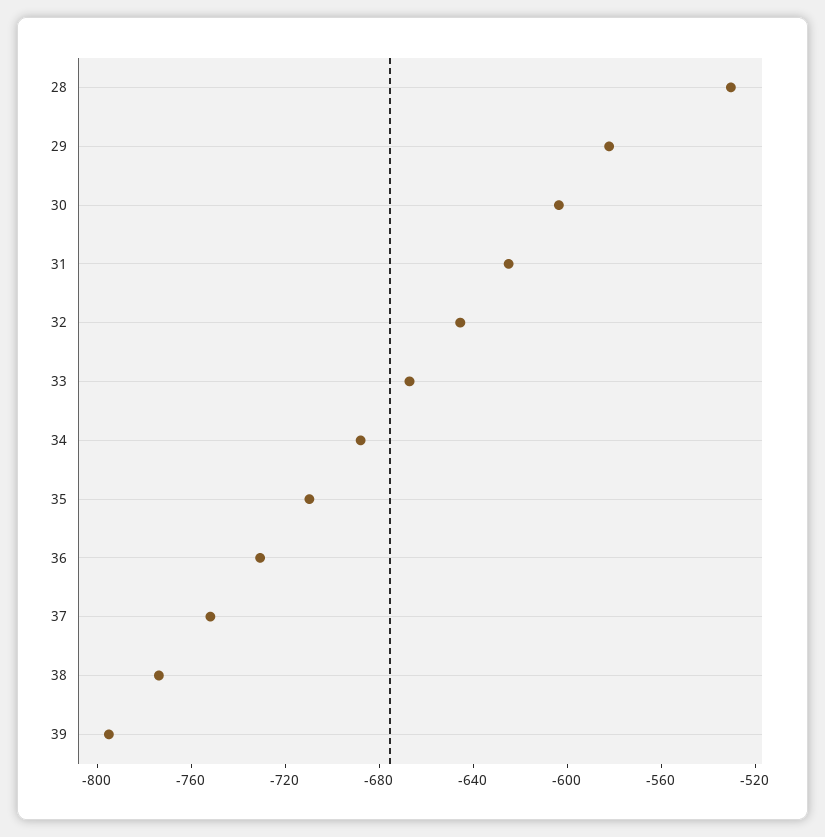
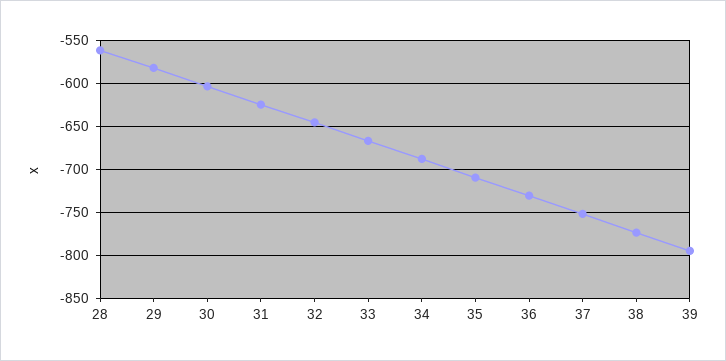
28: -530 -> -560

